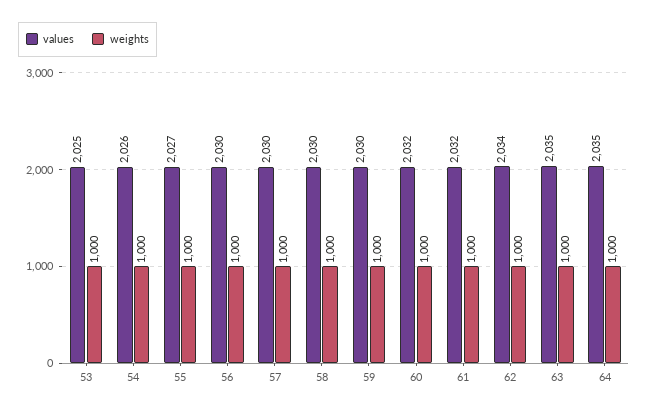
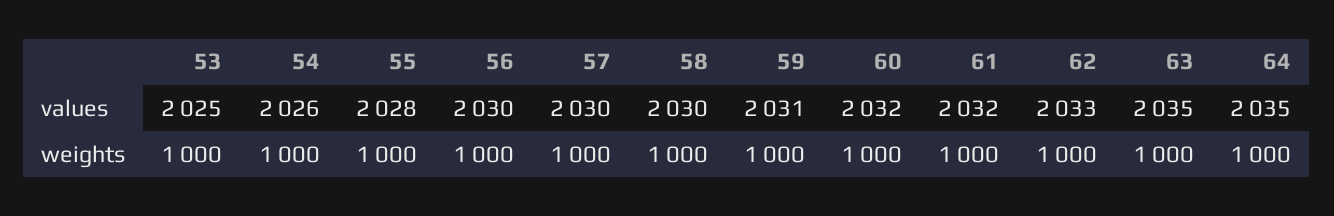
values, 55: 2027 -> 2028
values, 59: 2030 -> 2031
values, 62: 2034 -> 2033

